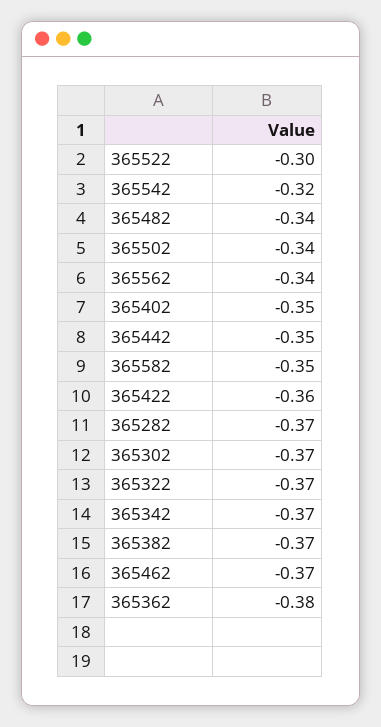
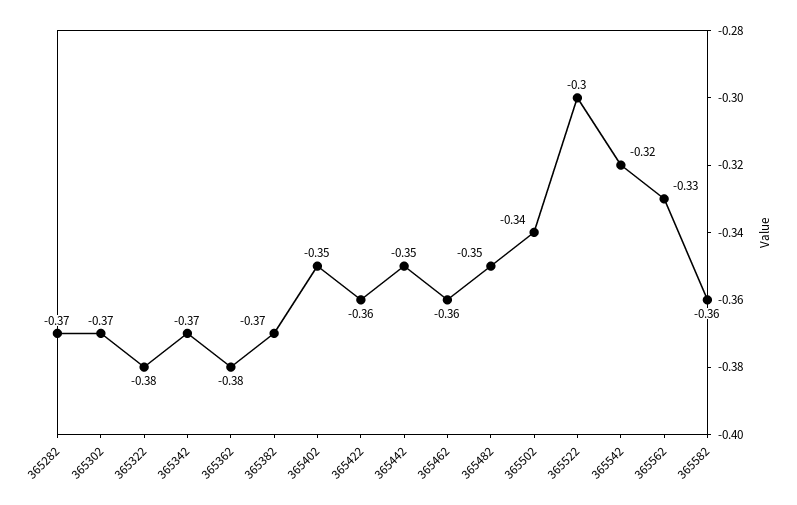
365482: -0.34 -> -0.35
365562: -0.34 -> -0.33
365582: -0.35 -> -0.36
365322: -0.37 -> -0.38
365462: -0.37 -> -0.36

